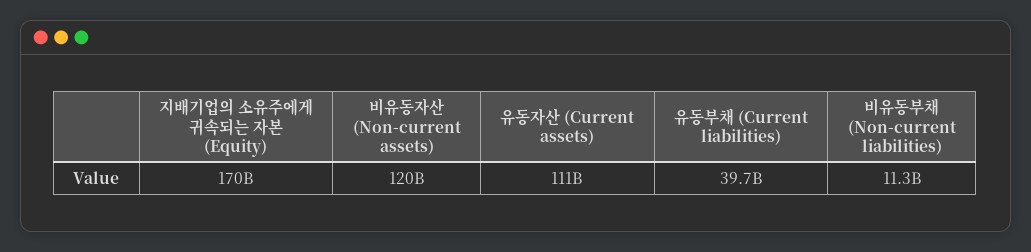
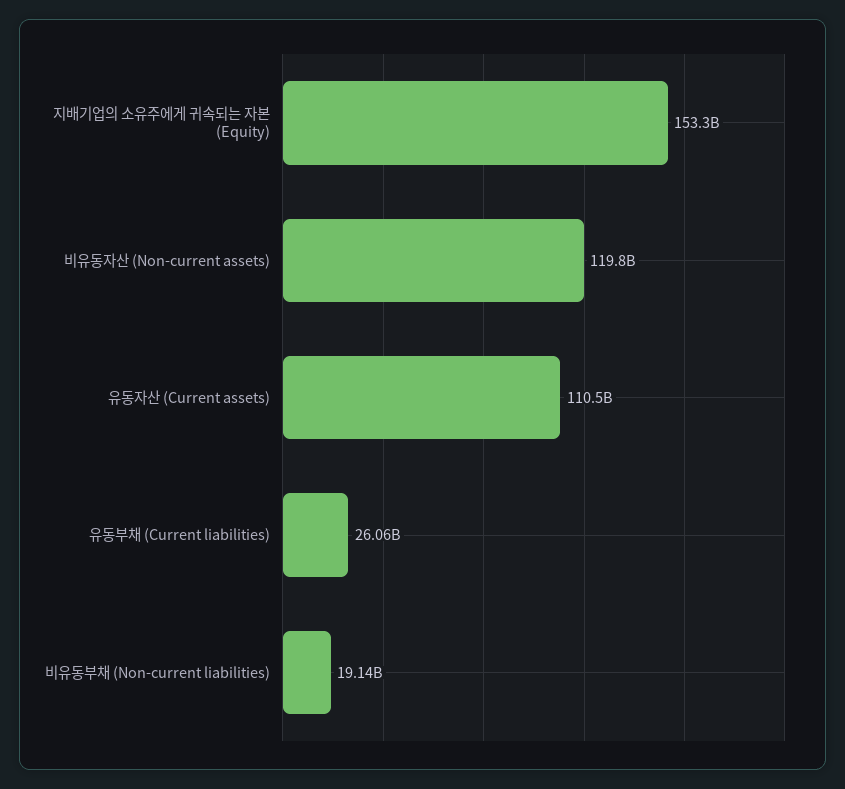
지배기업의 소유주에게 귀속되는 자본 (Equity): 170000000000 -> 153300000000
유동부채 (Current liabilities): 39700000000 -> 26060000000
비유동부채 (Non-current liabilities): 11300000000 -> 19140000000

